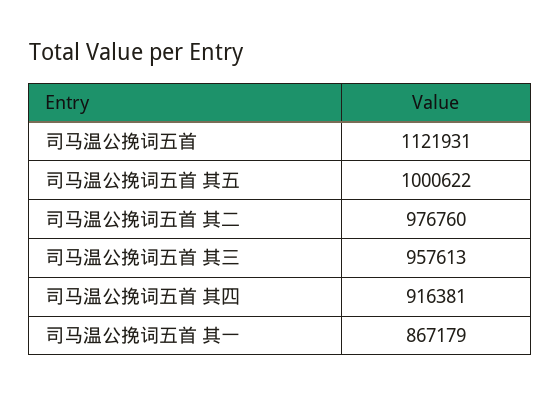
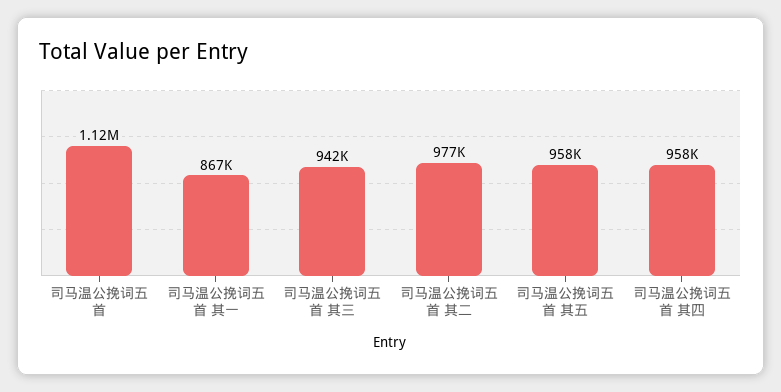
司马温公挽词五首 其五: 1000622 -> 958000
司马温公挽词五首 其三: 957613 -> 942000
司马温公挽词五首 其四: 916381 -> 958000

